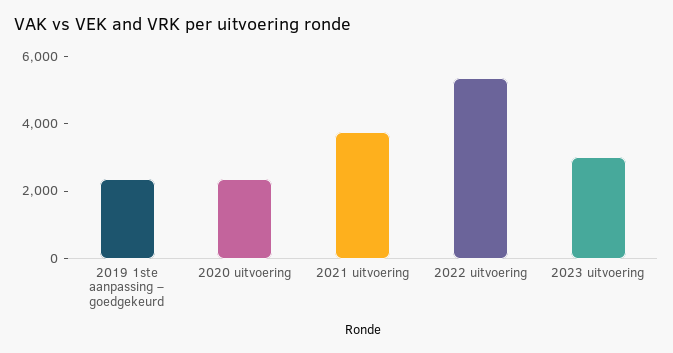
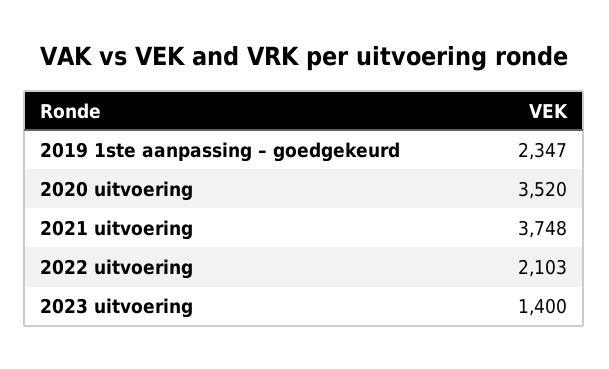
2020 uitvoering: 2500 -> 3520
2022 uitvoering: 5500 -> 2103
2023 uitvoering: 3000 -> 1400

